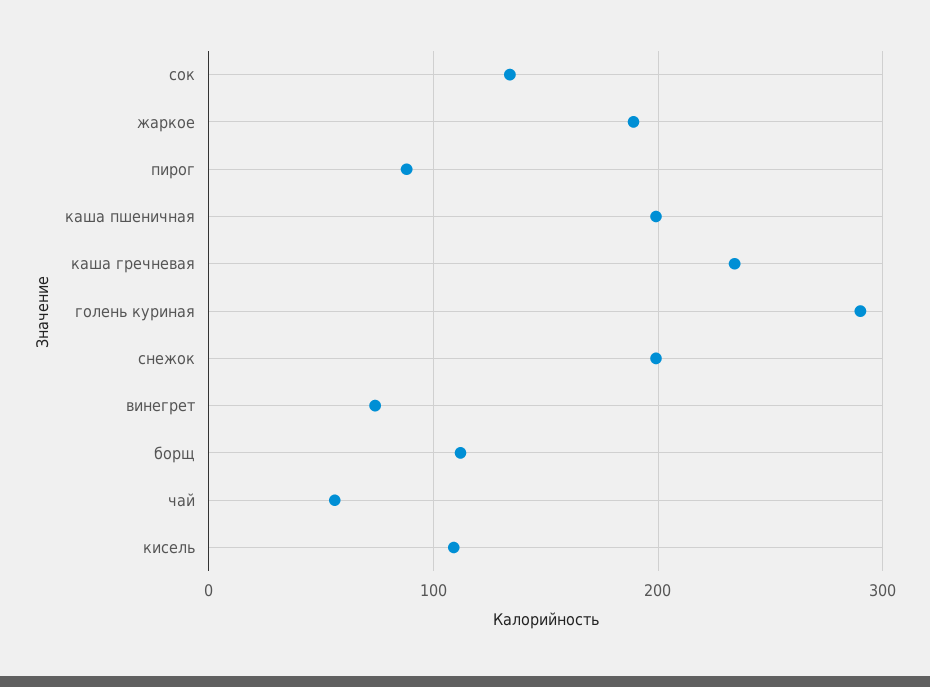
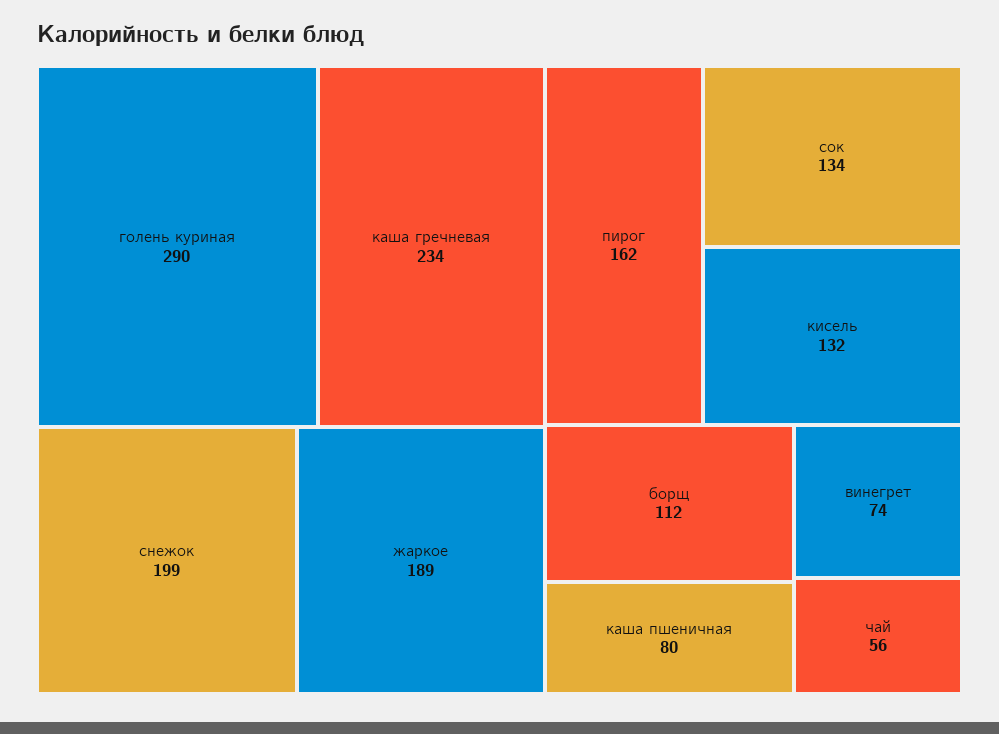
пирог: 90 -> 162
каша пшеничная: 200 -> 80
кисель: 110 -> 132

